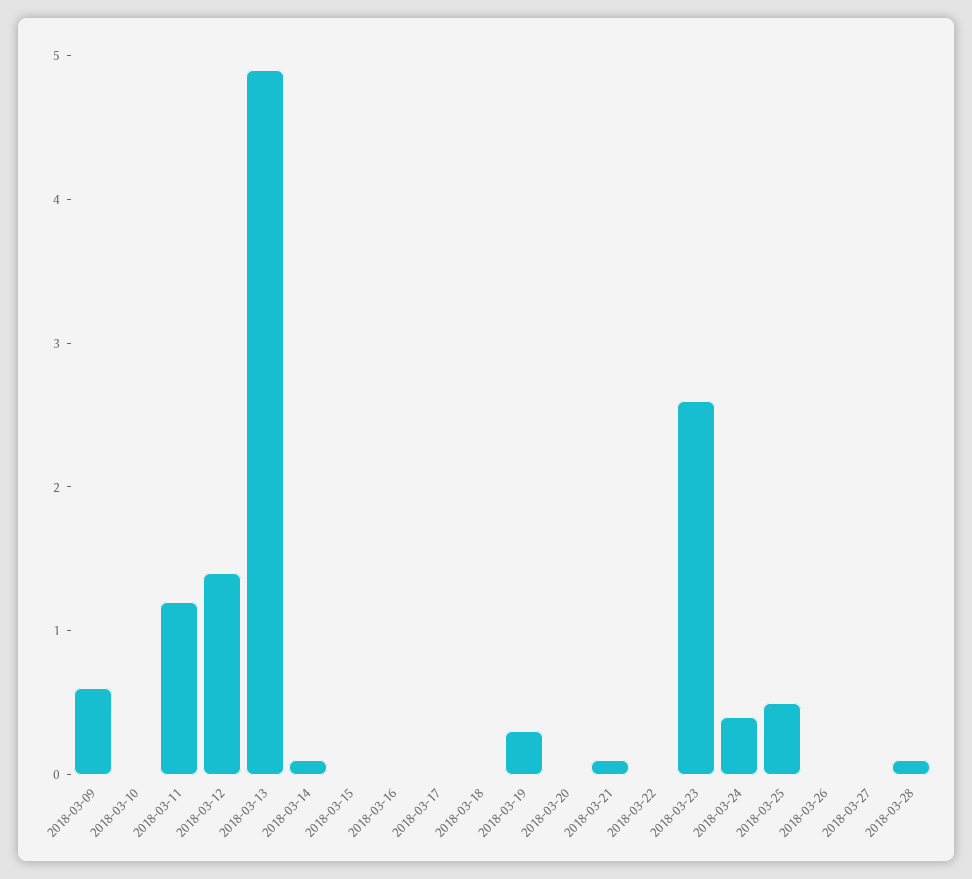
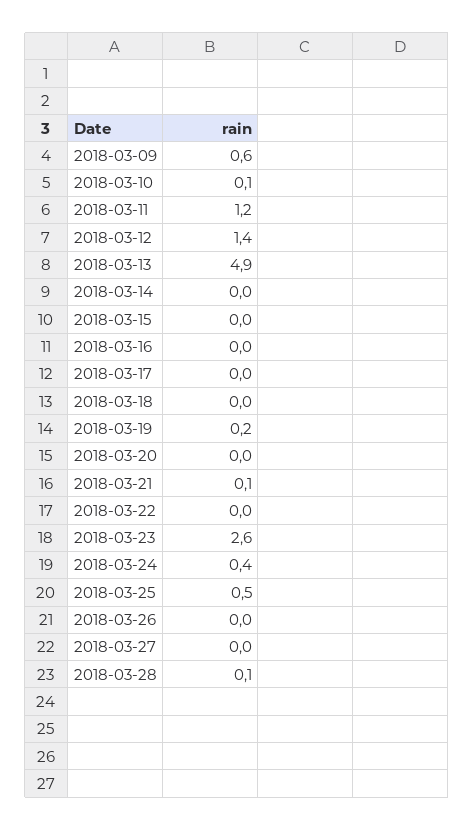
2018-03-10: 0 -> 0.1
2018-03-14: 0.1 -> 0
2018-03-19: 0.3 -> 0.2

